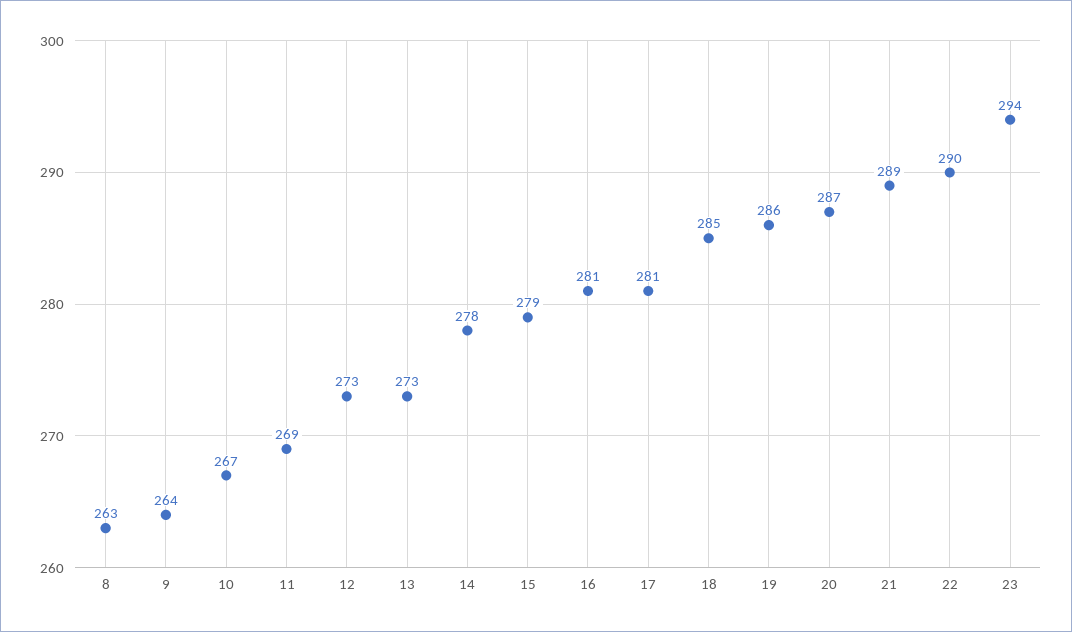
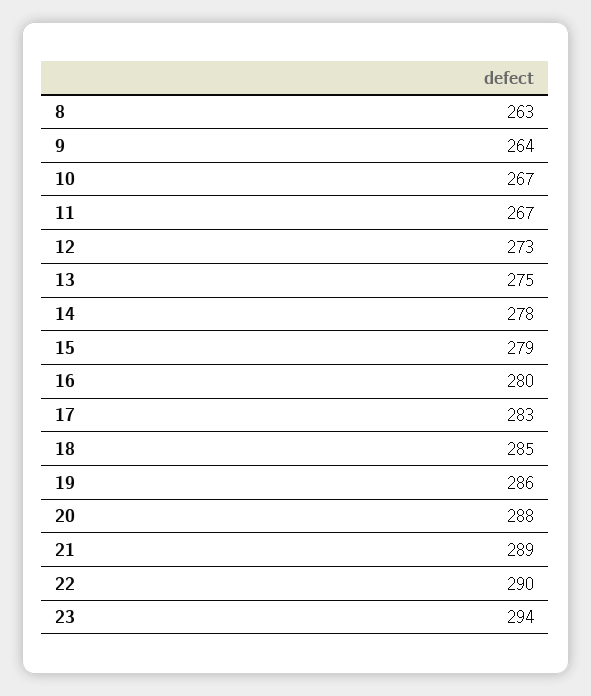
11: 269 -> 267
13: 273 -> 275
16: 281 -> 280
17: 281 -> 283
20: 287 -> 288

